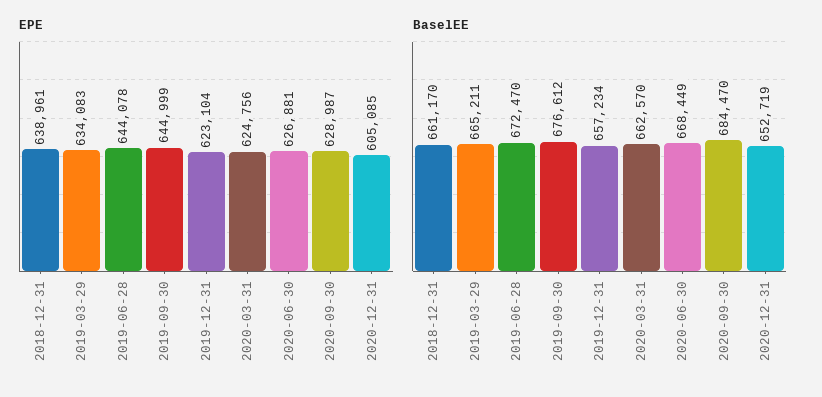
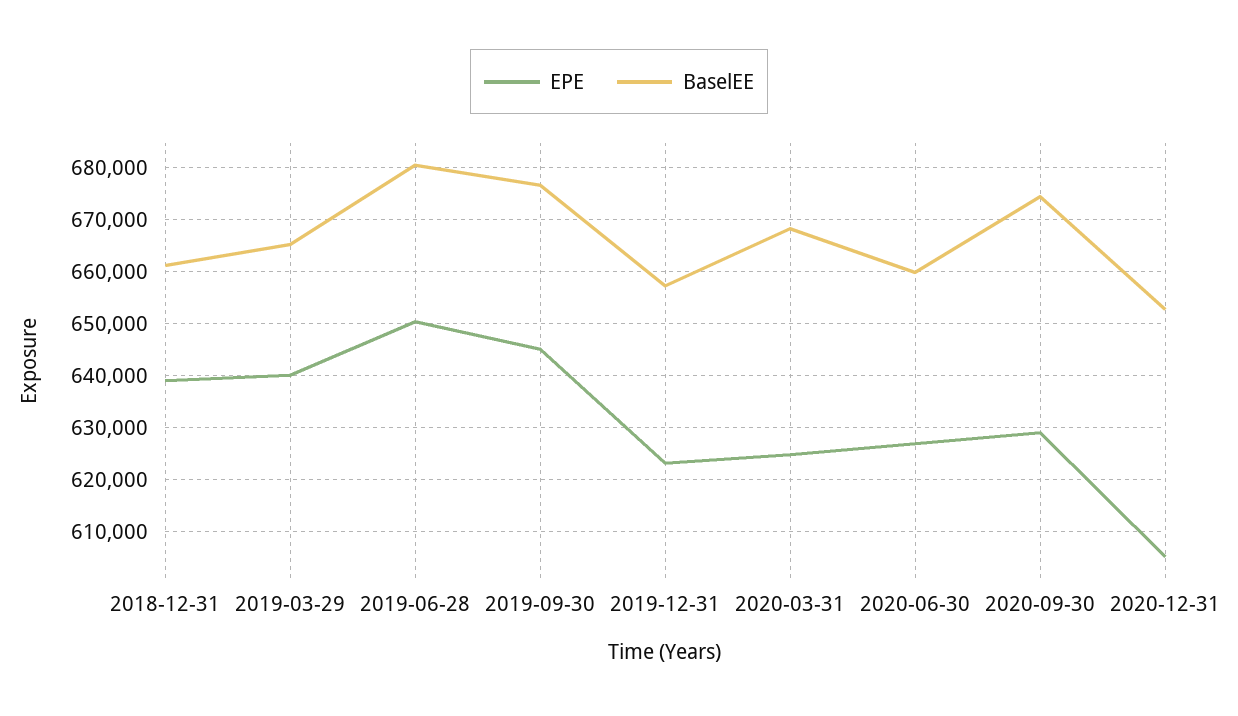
EPE, 2019-03-29: 634083 -> 640000
EPE, 2019-06-28: 644078 -> 650000
BaselEE, 2019-06-28: 672470 -> 680000
BaselEE, 2020-03-31: 662570 -> 668000
BaselEE, 2020-06-30: 668449 -> 660000
BaselEE, 2020-09-30: 684470 -> 674000

